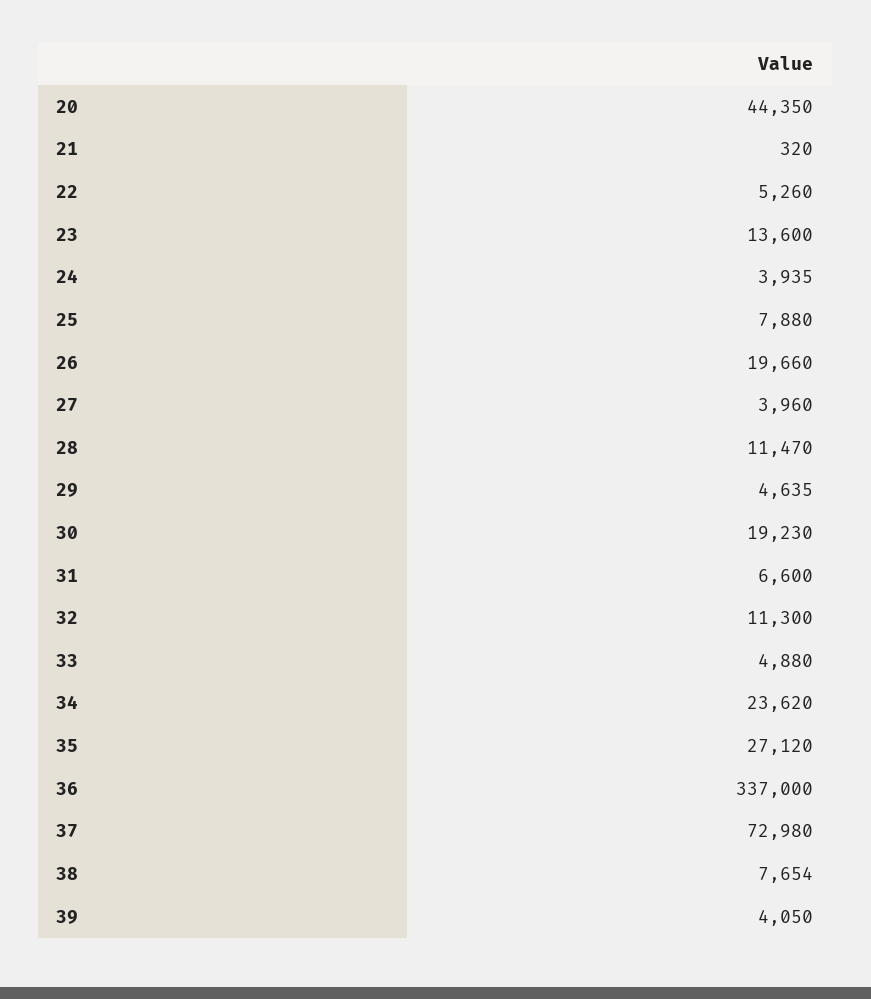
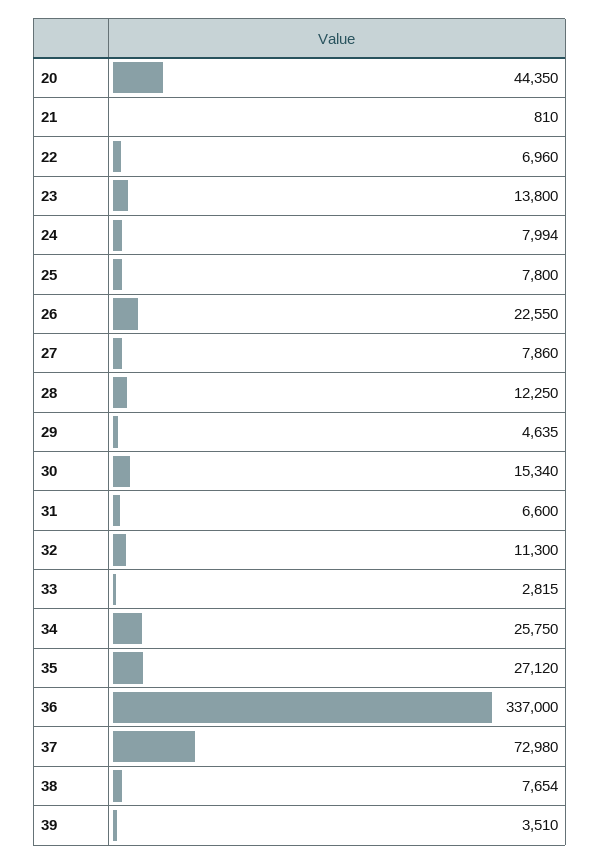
21: 320 -> 810
22: 5260 -> 6960
23: 13600 -> 13800
24: 3935 -> 7994
25: 7880 -> 7800
26: 19660 -> 22550
27: 3960 -> 7860
28: 11470 -> 12250
30: 19230 -> 15340
33: 4880 -> 2815
34: 23620 -> 25750
39: 4050 -> 3510

